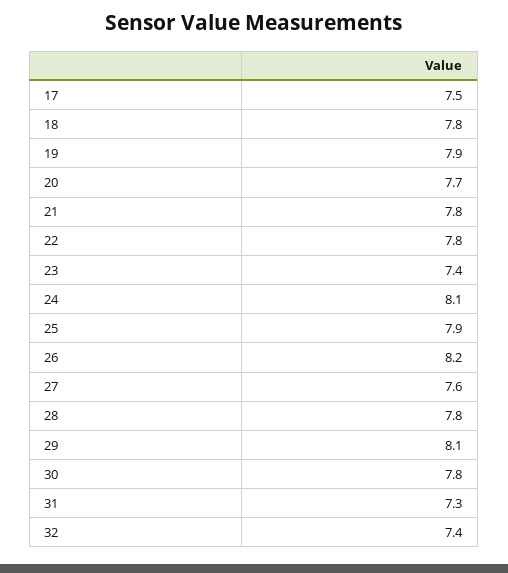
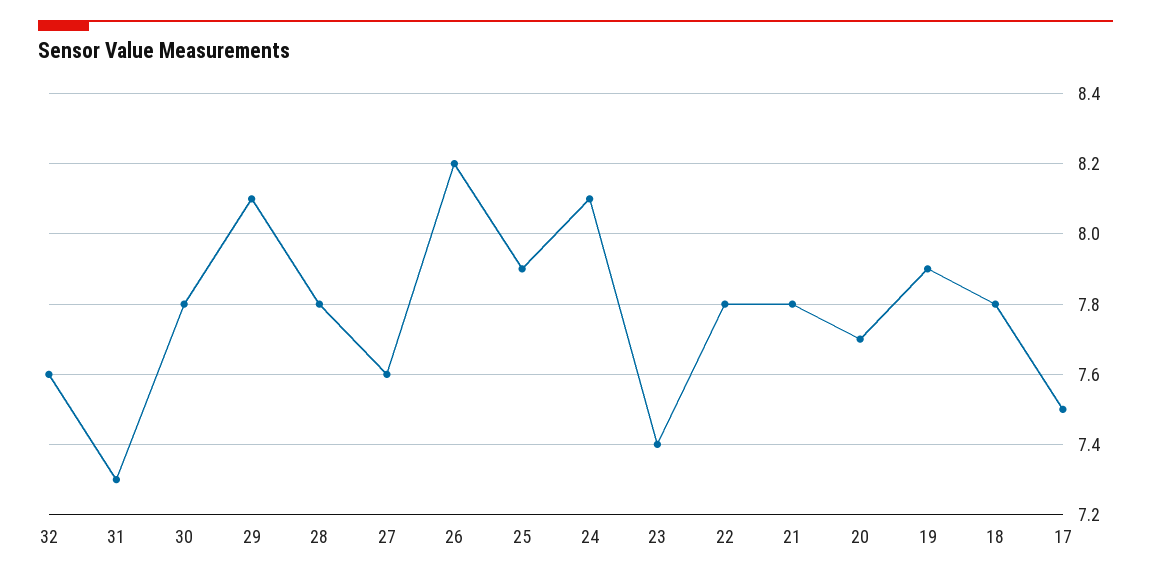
32: 7.4 -> 7.6

